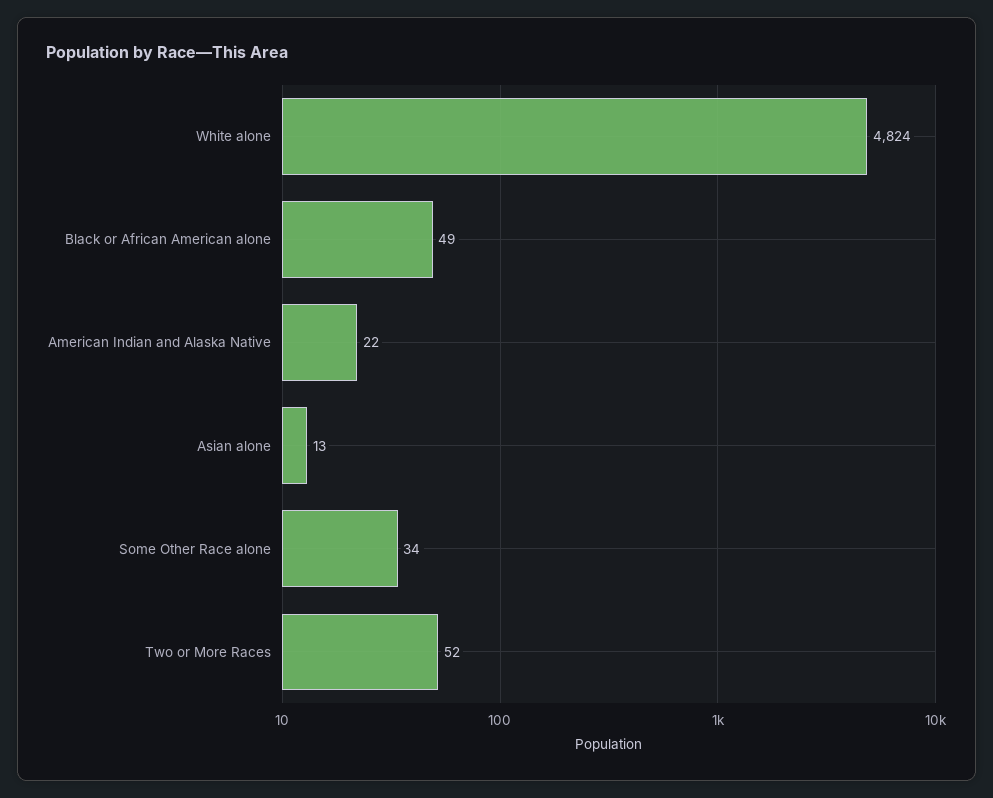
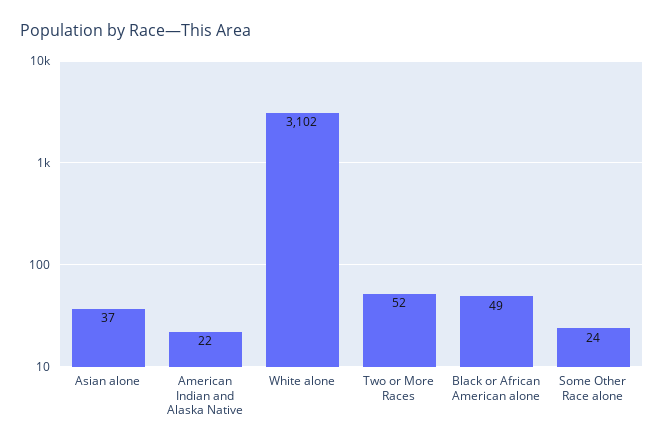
White alone: 4824 -> 3102
Asian alone: 13 -> 37
Some Other Race alone: 34 -> 24

